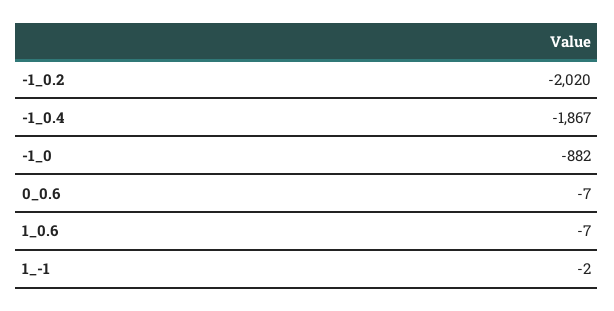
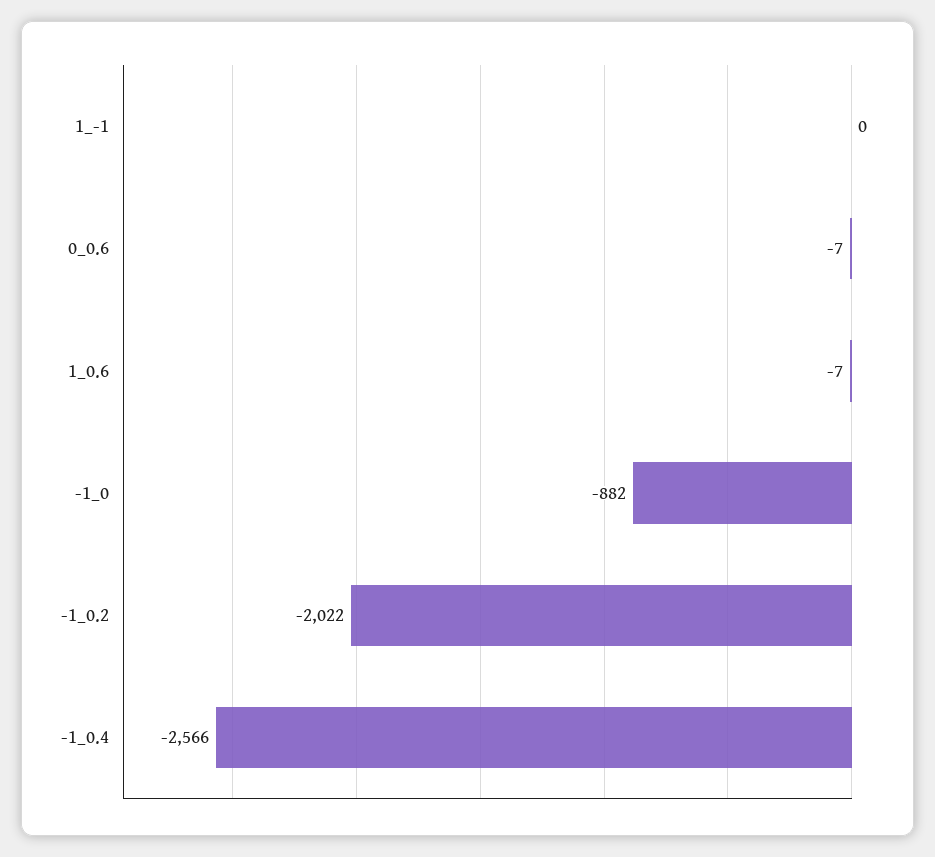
-1_0.2: -2020 -> -2022
-1_0.4: -1867 -> -2566
1_-1: -2 -> 0

